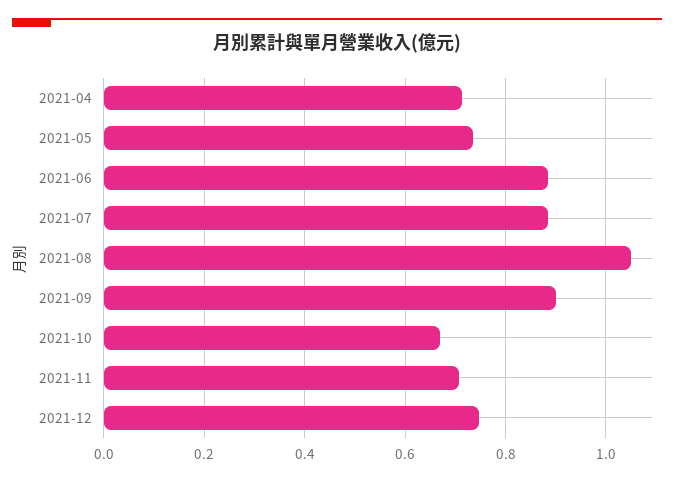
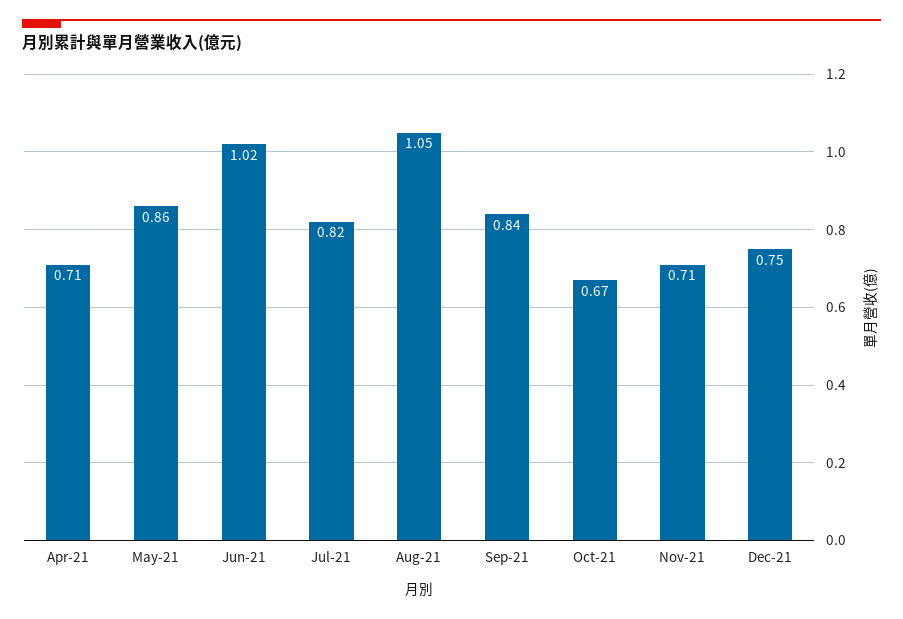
2021-05: 0.74 -> 0.86
2021-06: 0.88 -> 1.02
2021-07: 0.88 -> 0.82
2021-09: 0.9 -> 0.84

